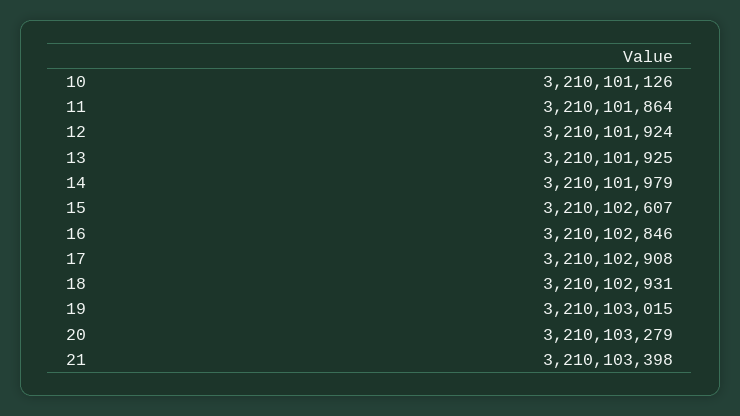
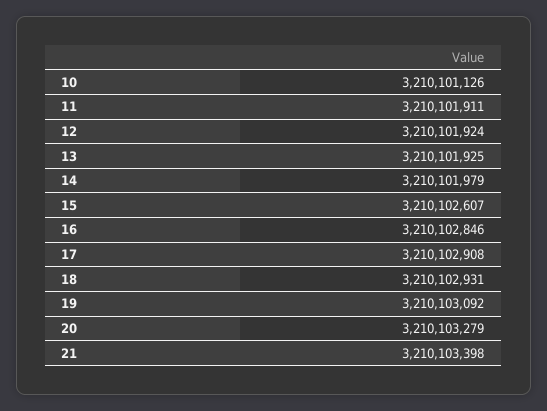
11: 3210101864 -> 3210101911
19: 3210103015 -> 3210103092

